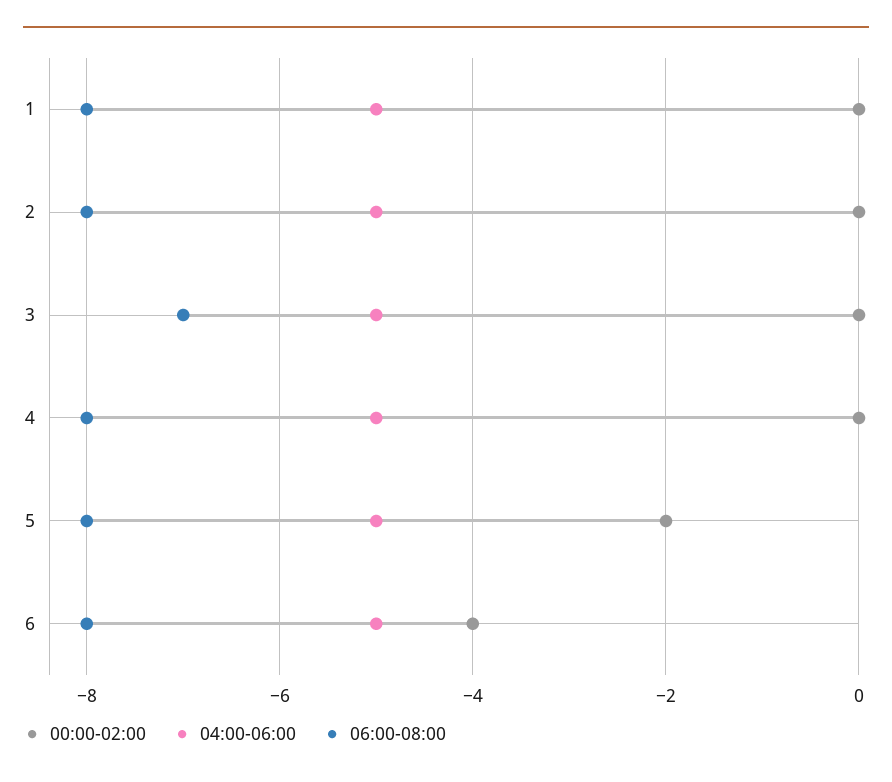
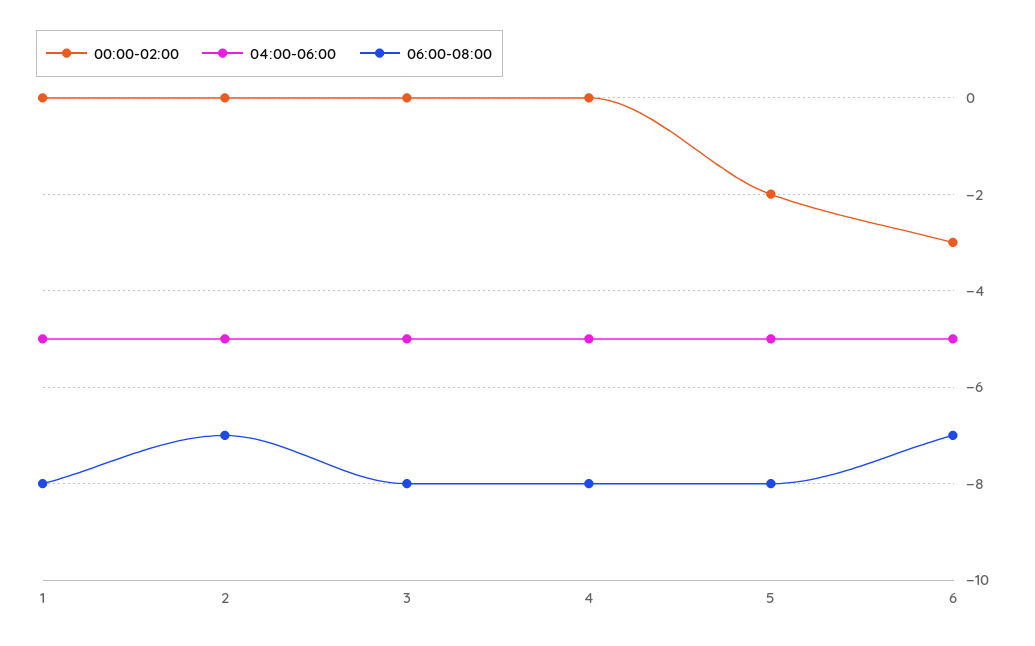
06:00-08:00, 2: -8 -> -7
06:00-08:00, 3: -7 -> -8
00:00-02:00, 6: -4 -> -3
06:00-08:00, 6: -8 -> -7

